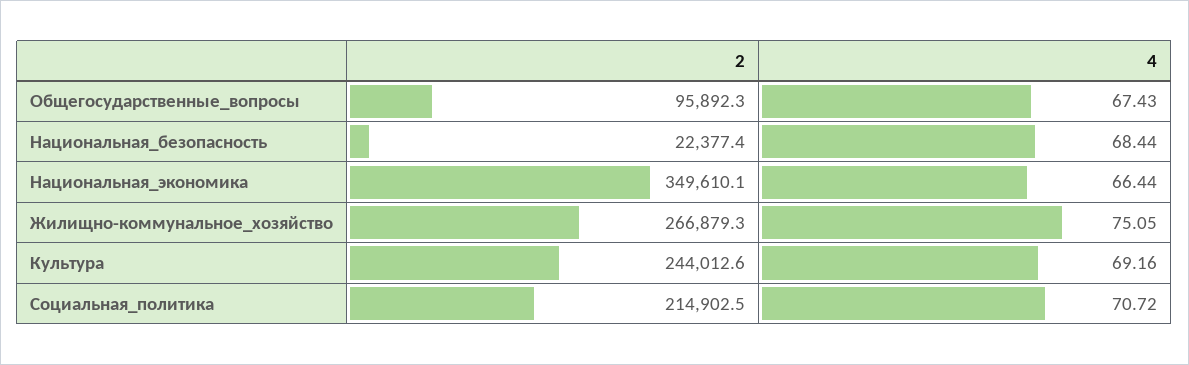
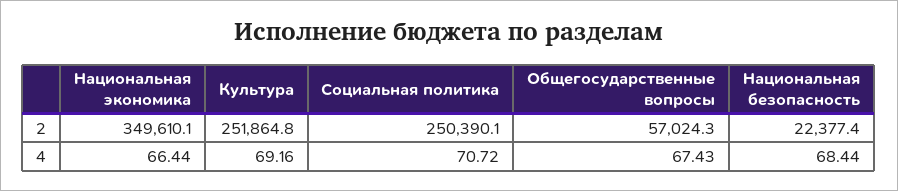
2, Общегосударственные_вопросы: 95892.3 -> 57024.3
2, Жилищно-коммунальное_хозяйство: 266879.3 -> none
4, Жилищно-коммунальное_хозяйство: 75.05 -> none
2, Культура: 244012.6 -> 251864.8
2, Социальная_политика: 214902.5 -> 250390.1

